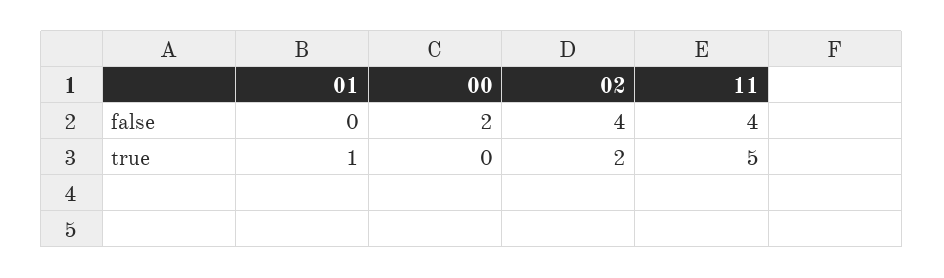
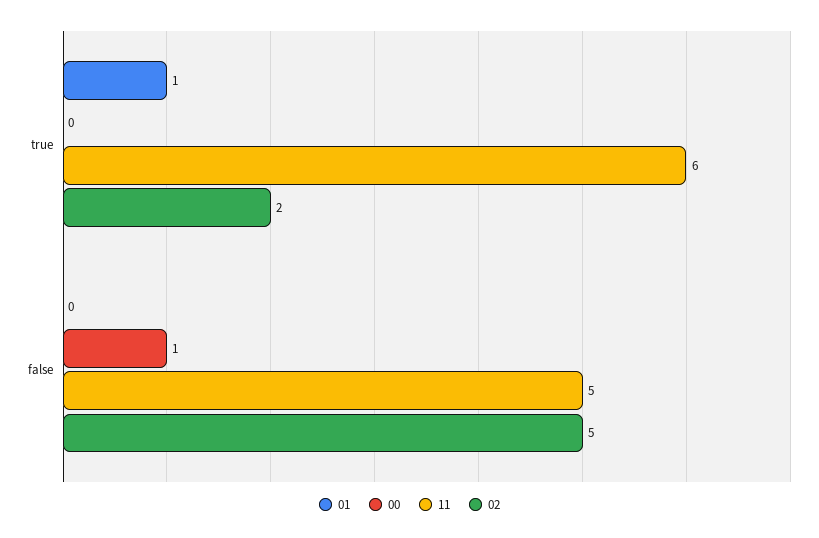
00, false: 2 -> 1
02, false: 4 -> 5
11, false: 4 -> 5
11, true: 5 -> 6

